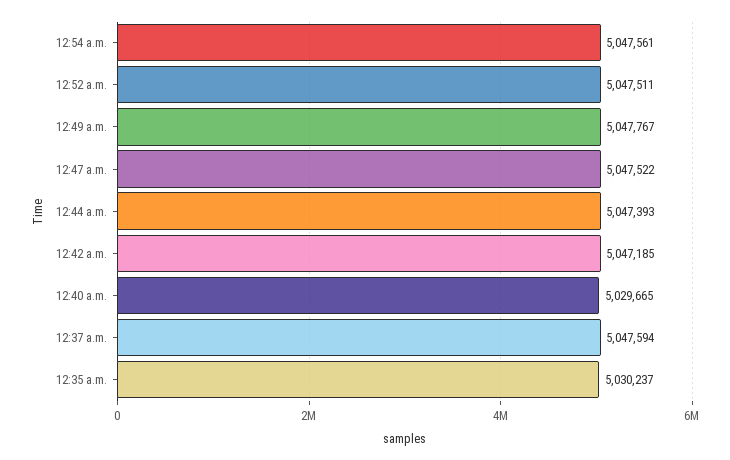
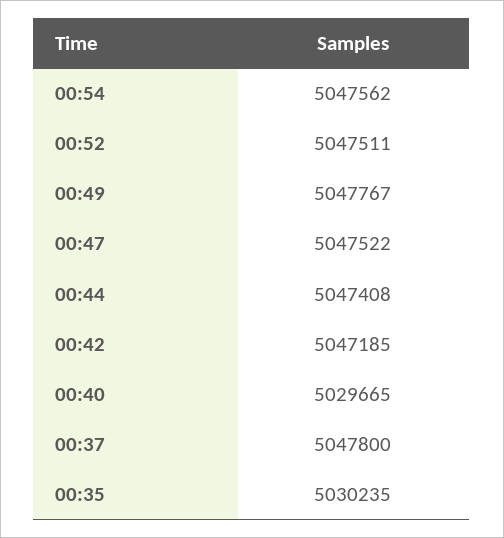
12:54 a.m.: 5047561 -> 5047562
12:44 a.m.: 5047393 -> 5047408
12:37 a.m.: 5047594 -> 5047800
12:35 a.m.: 5030237 -> 5030235

